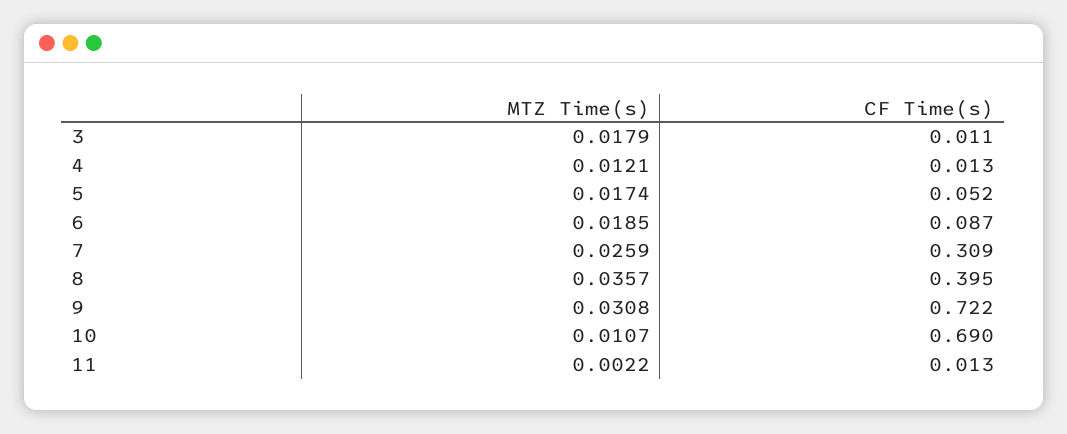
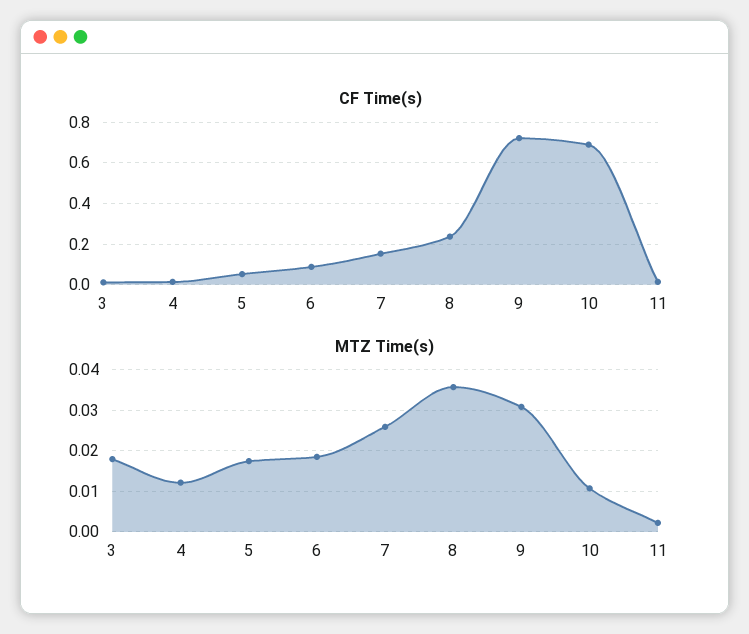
CF Time(s), 7: 0.309 -> 0.15
CF Time(s), 8: 0.395 -> 0.25

